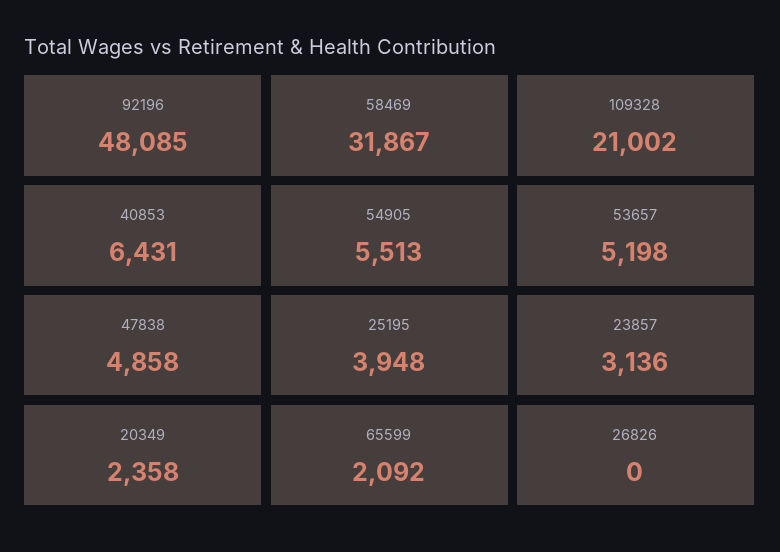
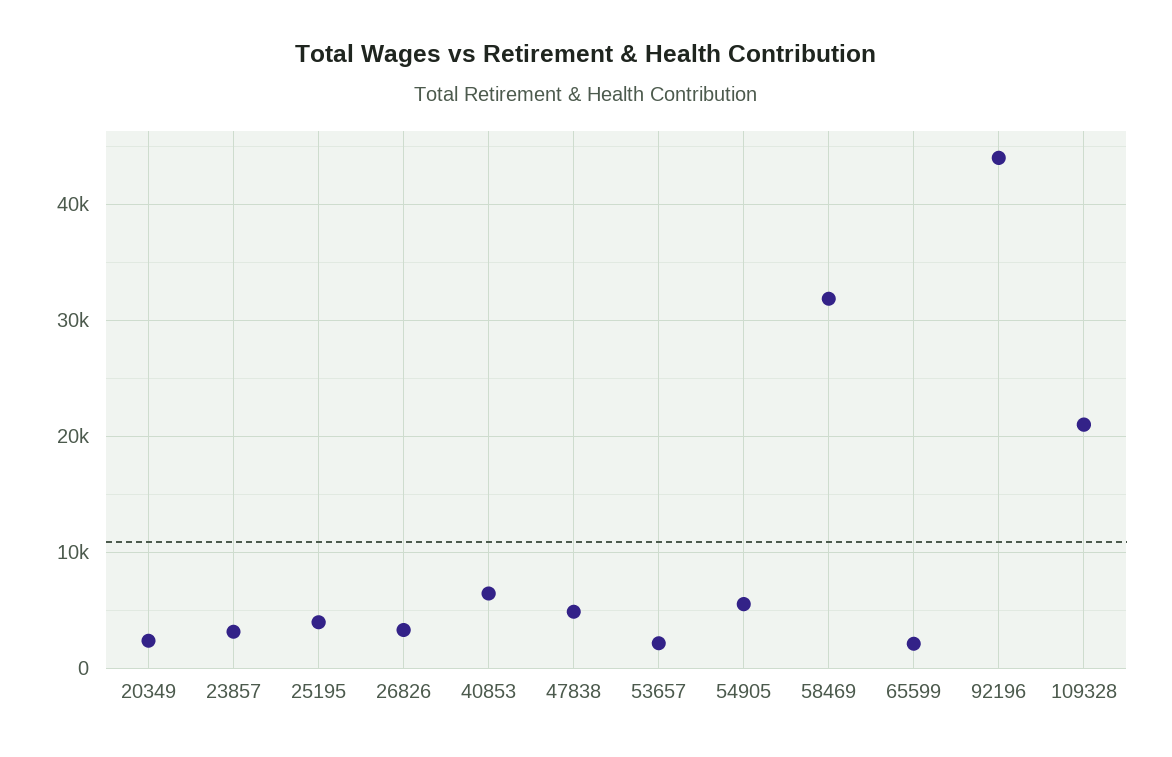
92196: 48085 -> 44000
53657: 5198 -> 2000
26826: 0 -> 3000

